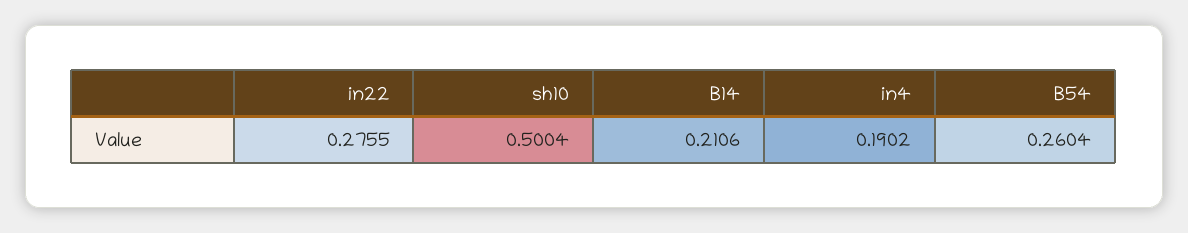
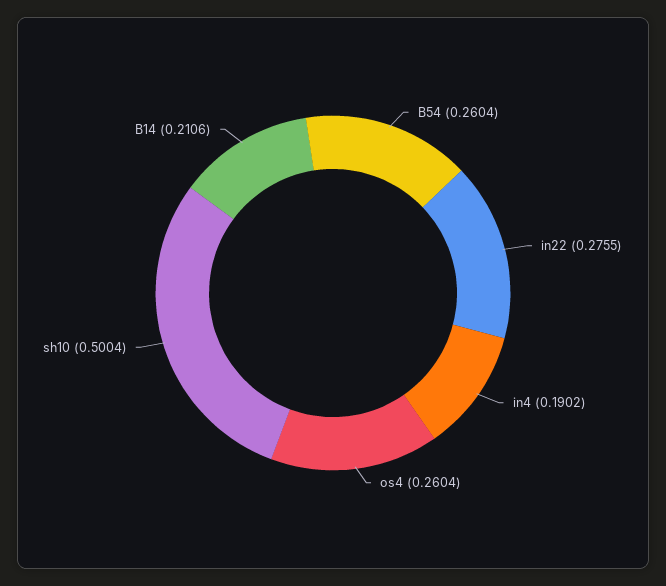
os4: none -> 0.2604

